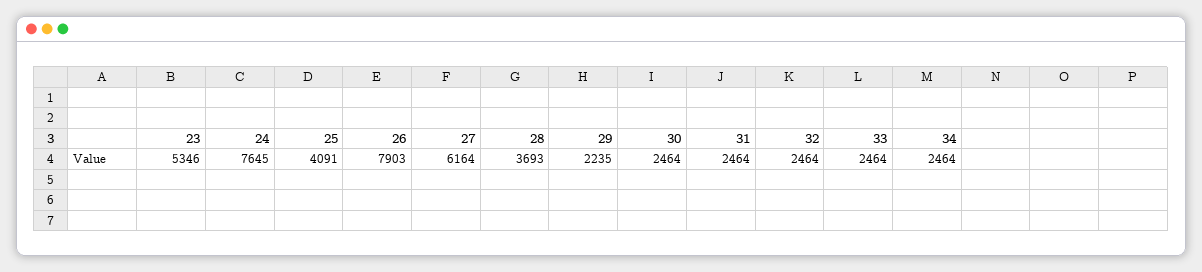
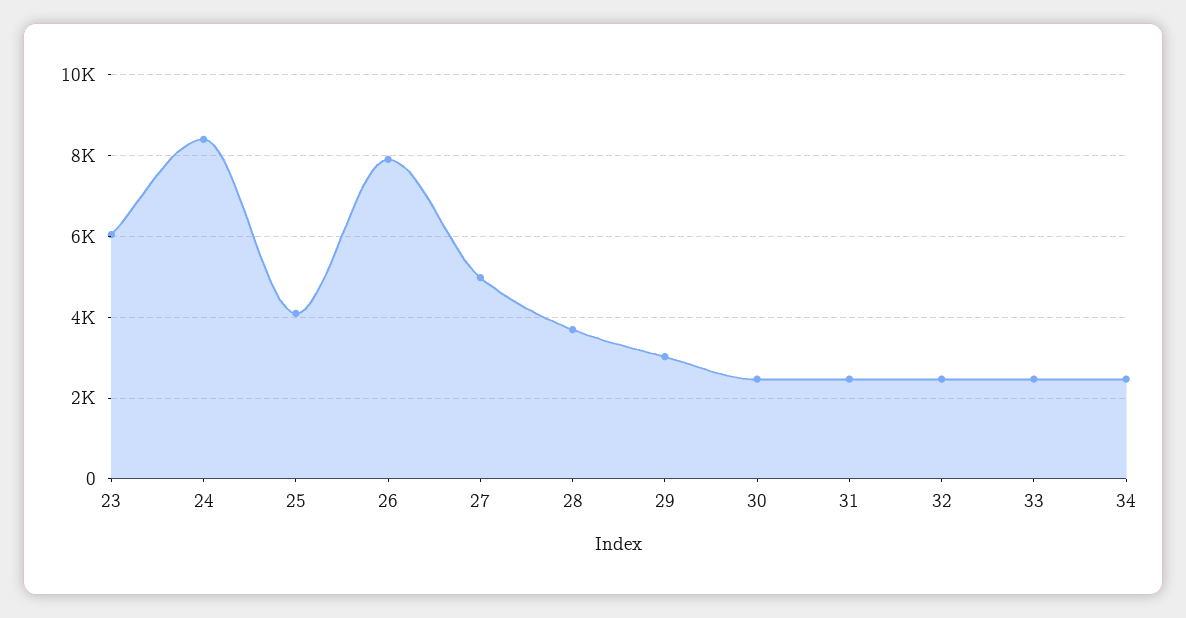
23: 5346 -> 6000
24: 7645 -> 8400
27: 6164 -> 5000
29: 2235 -> 3000

